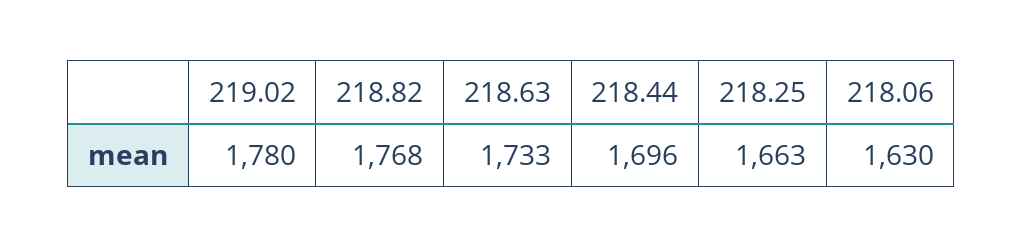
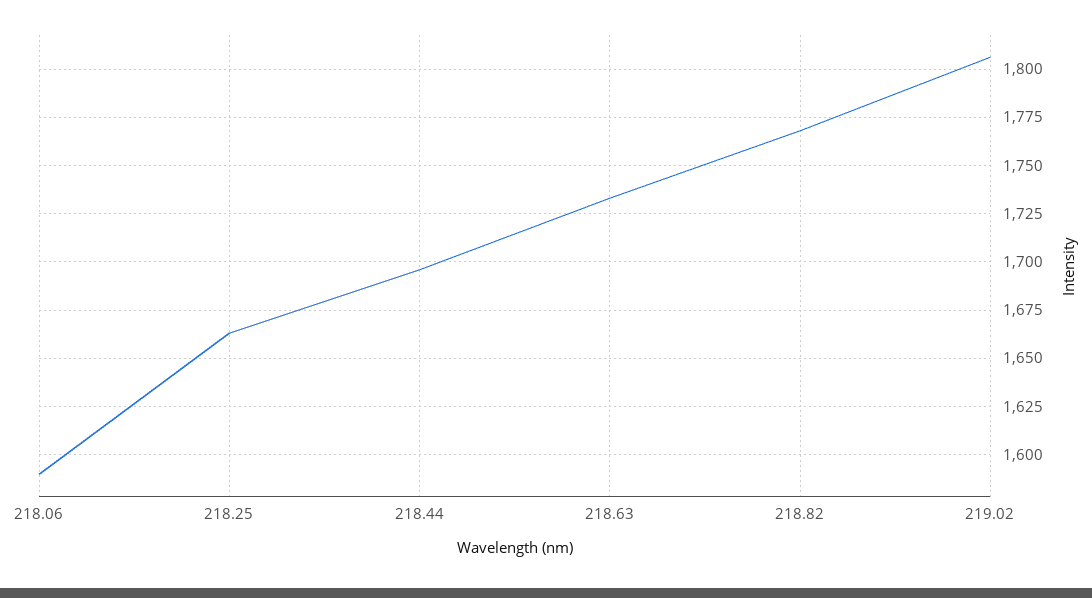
219.02: 1780 -> 1805
218.06: 1630 -> 1590

